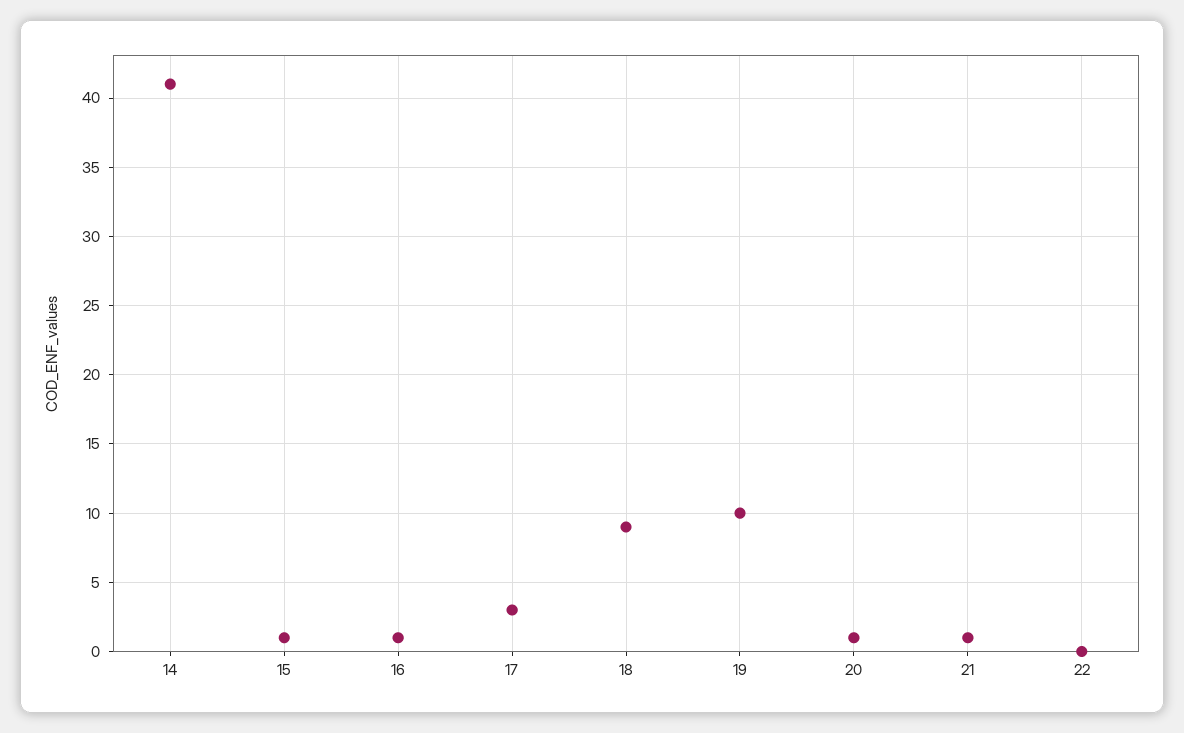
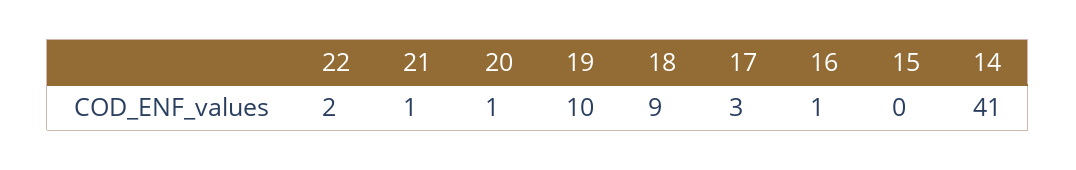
15: 1 -> 0
22: 0 -> 2

